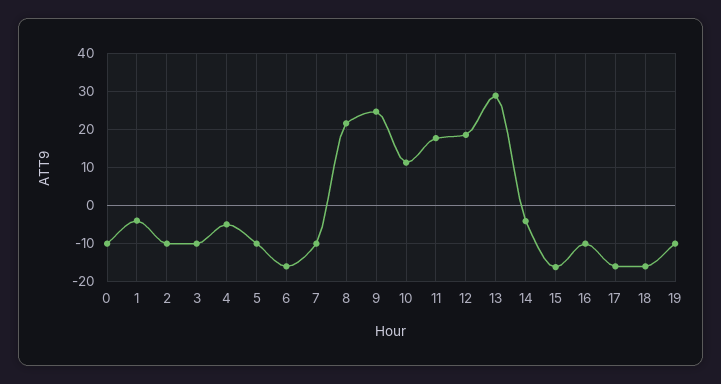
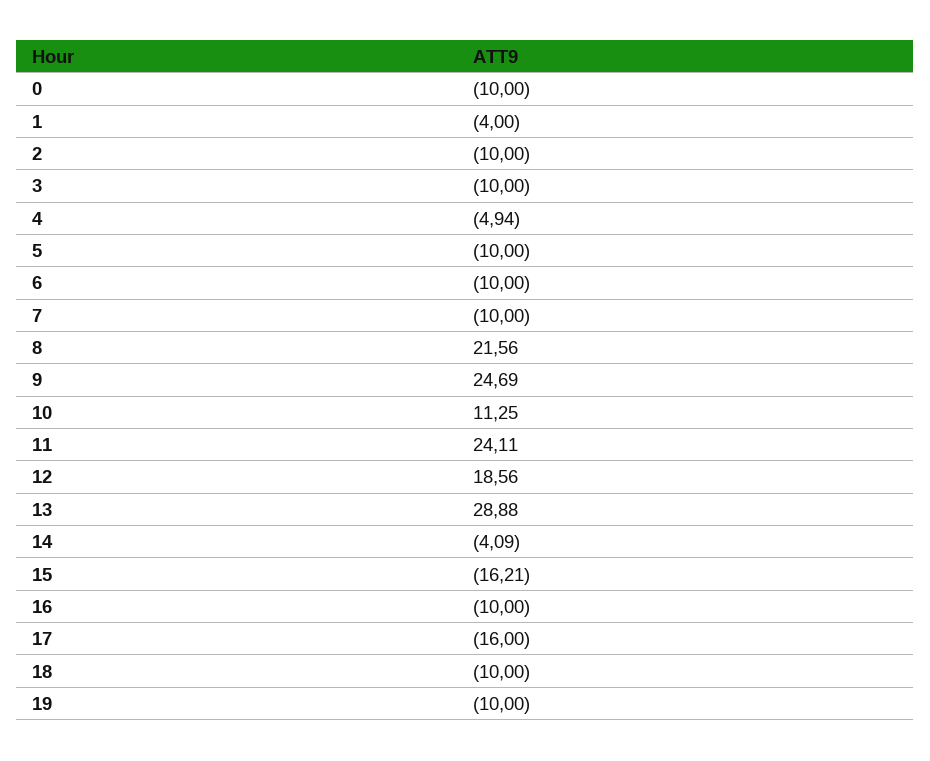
6: -16 -> -10
11: 18 -> 24.11
18: -16 -> -10

